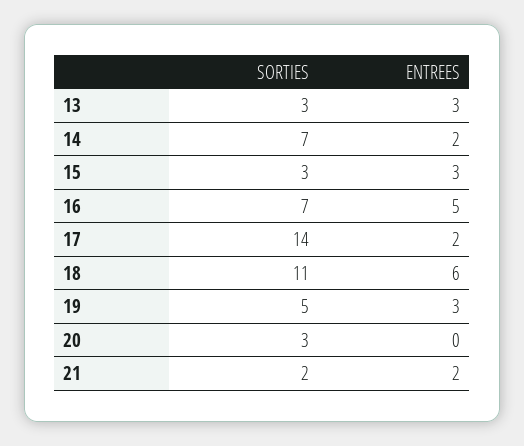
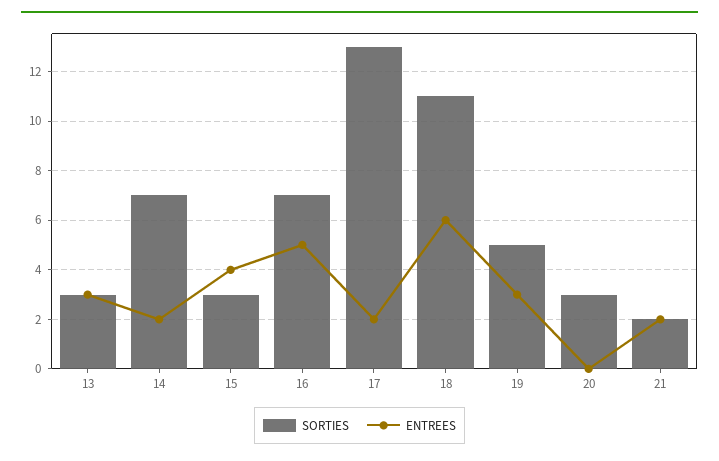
ENTREES, 15: 3 -> 4
SORTIES, 17: 14 -> 13

